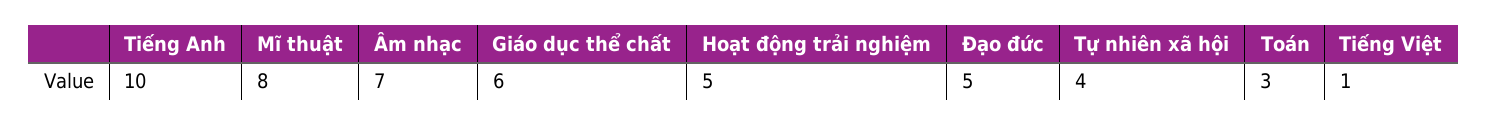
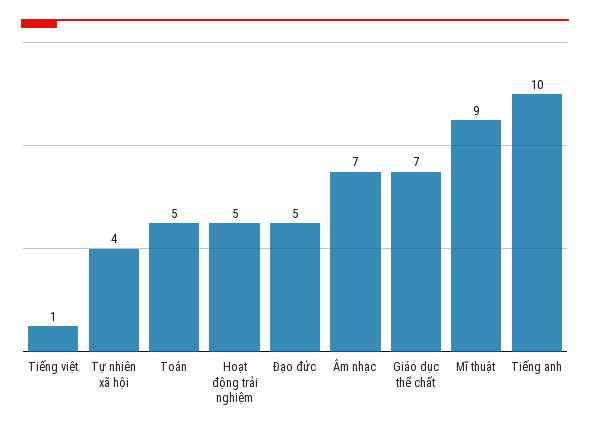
Mĩ thuật: 8 -> 9
Giáo dục thể chất: 6 -> 7
Toán: 3 -> 5

